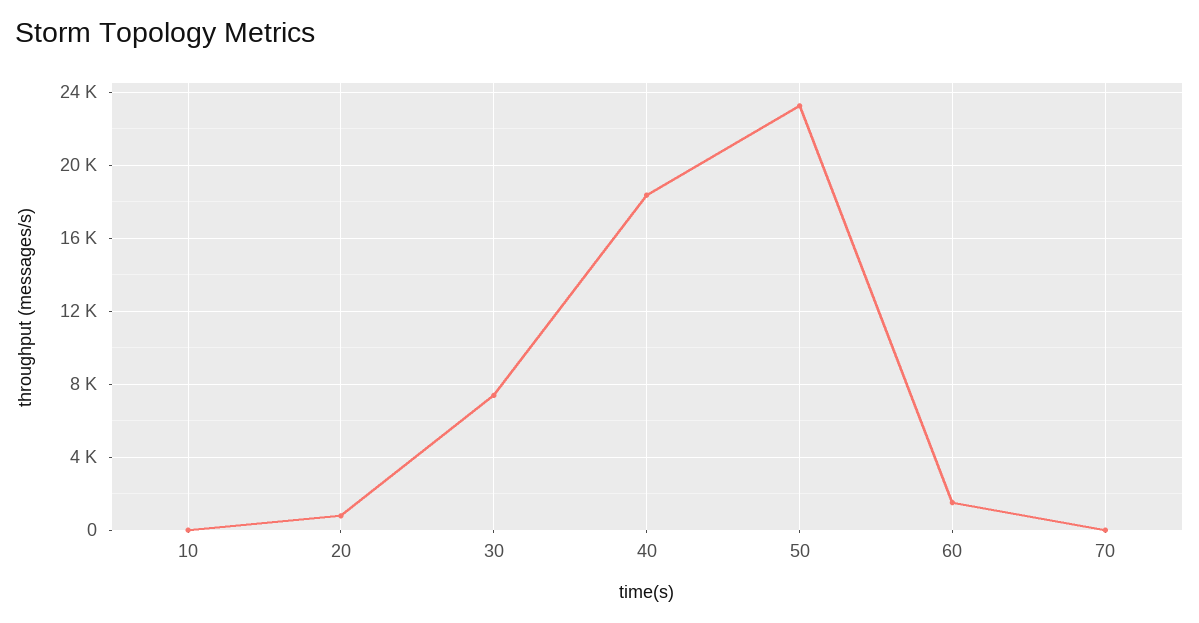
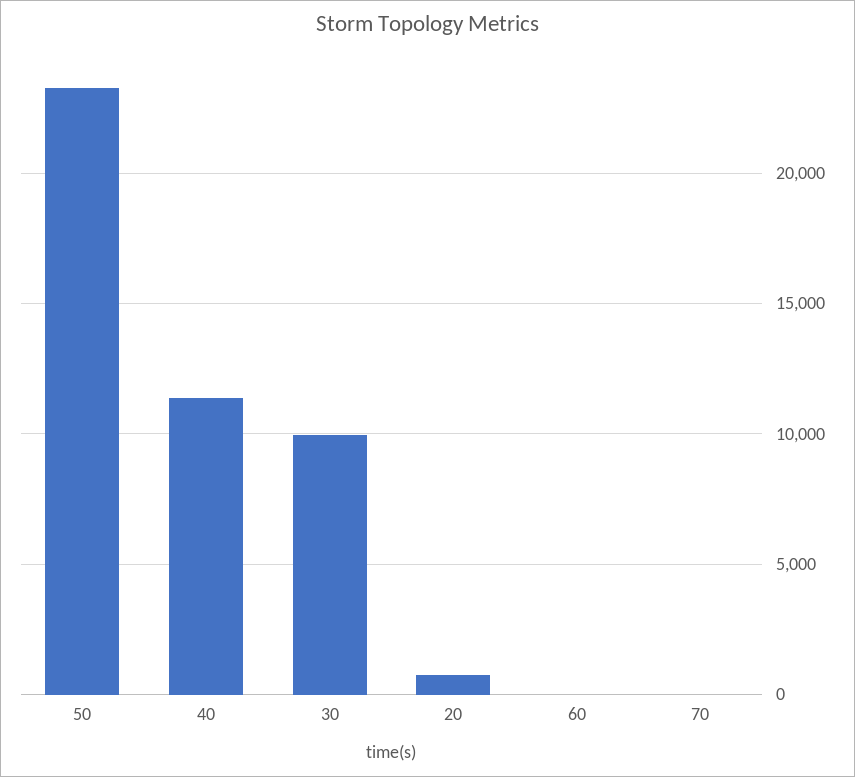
10: 0 -> none
30: 7500 -> 10000
40: 18500 -> 11500
60: 1500 -> 0

